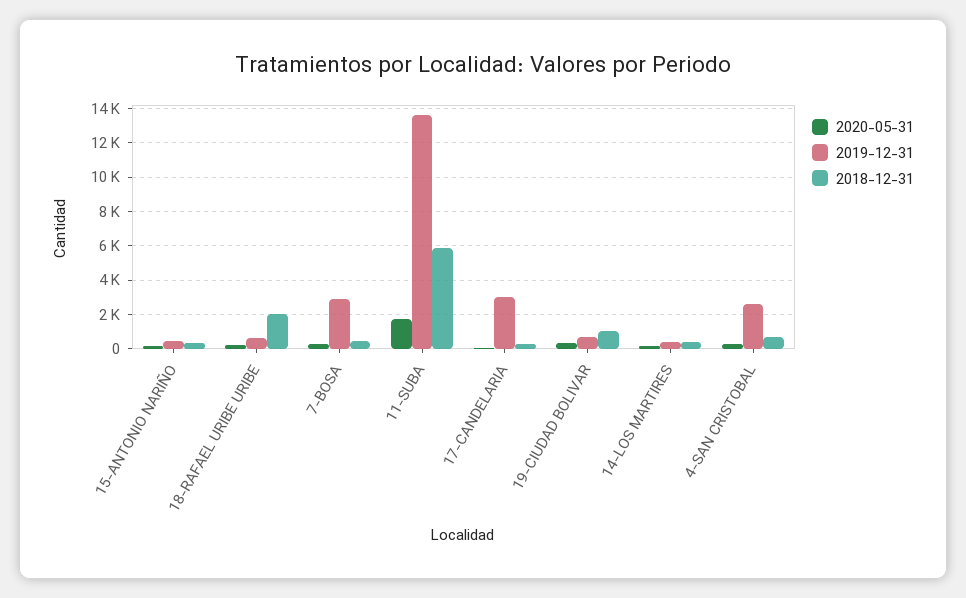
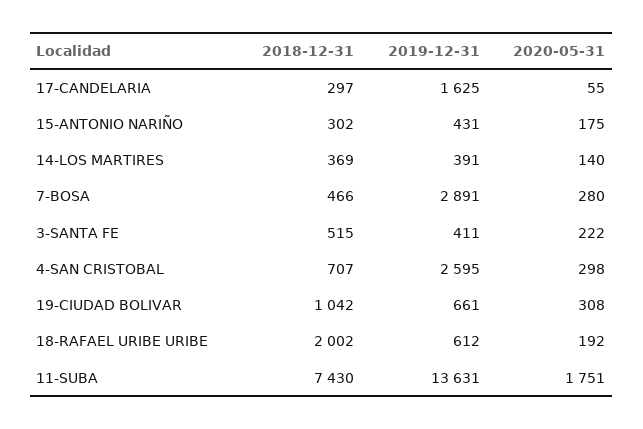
2018-12-31, 11-SUBA: 6000 -> 7430
2019-12-31, 17-CANDELARIA: 3000 -> 1625
2018-12-31, 3-SANTA FE: none -> 515
2019-12-31, 3-SANTA FE: none -> 411
2020-05-31, 3-SANTA FE: none -> 222

